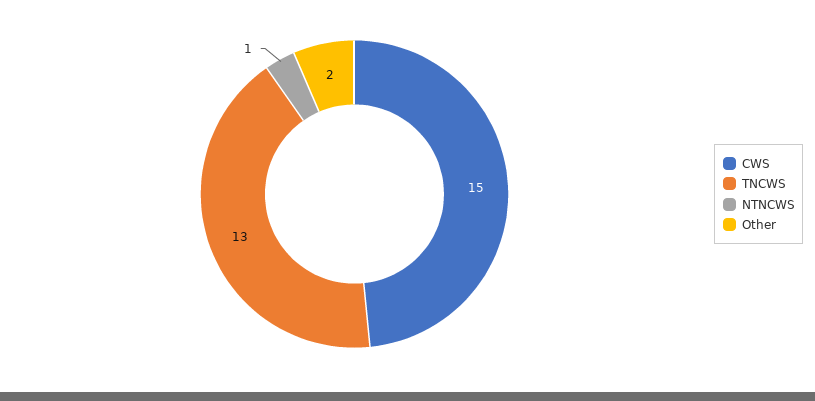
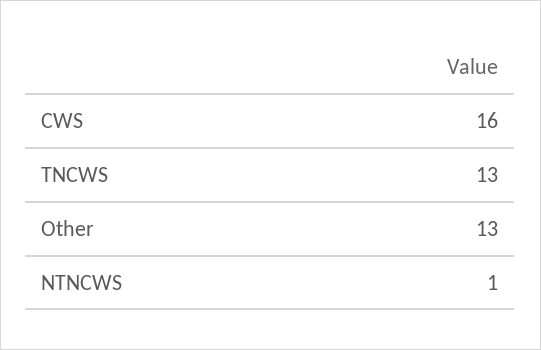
CWS: 15 -> 16
Other: 2 -> 13

